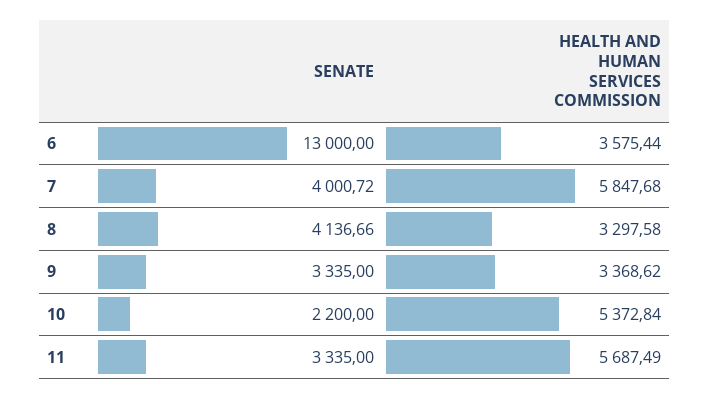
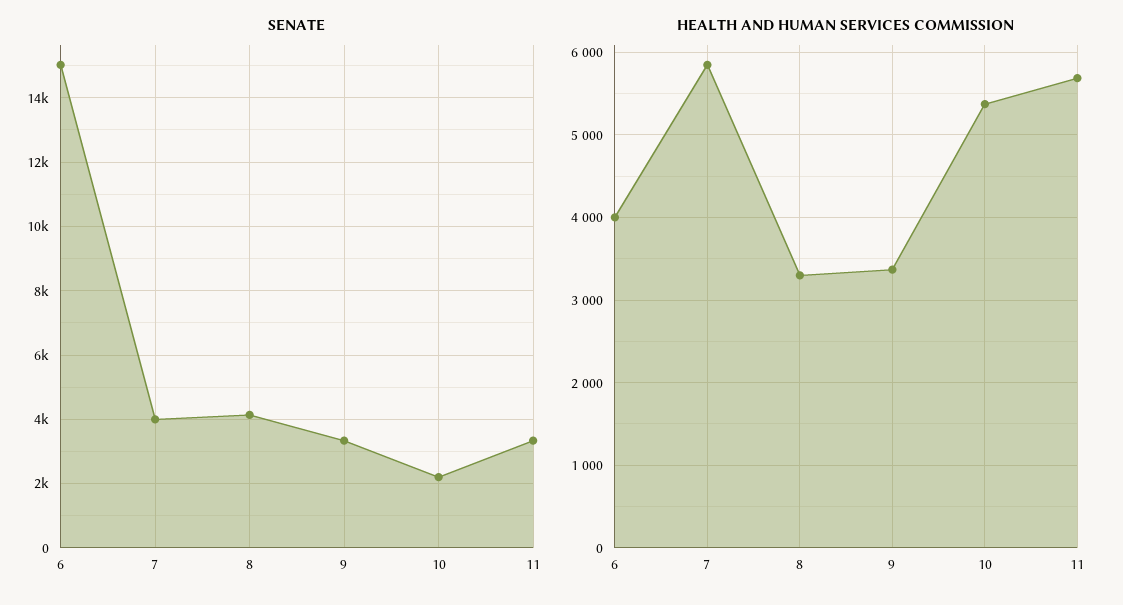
SENATE, 6: 13000 -> 15000
HEALTH AND HUMAN SERVICES COMMISSION, 6: 3575.44 -> 4000

